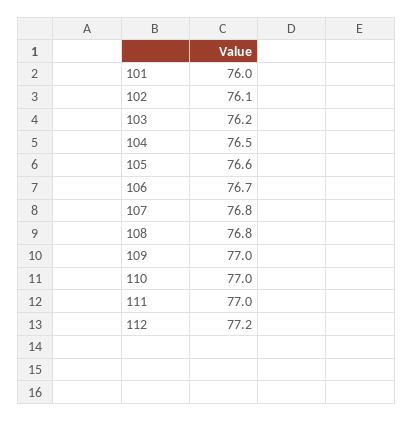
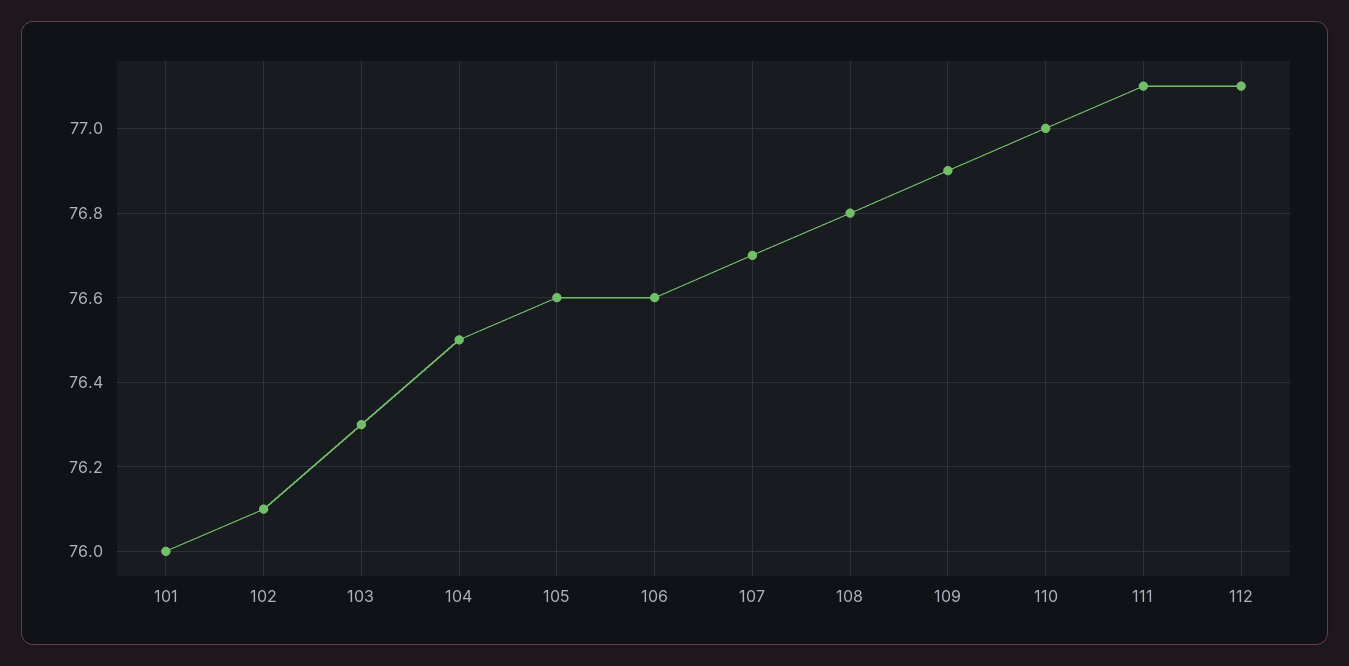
103: 76.2 -> 76.3
106: 76.7 -> 76.6
107: 76.8 -> 76.7
109: 77 -> 76.9
111: 77 -> 77.1
112: 77.2 -> 77.1

